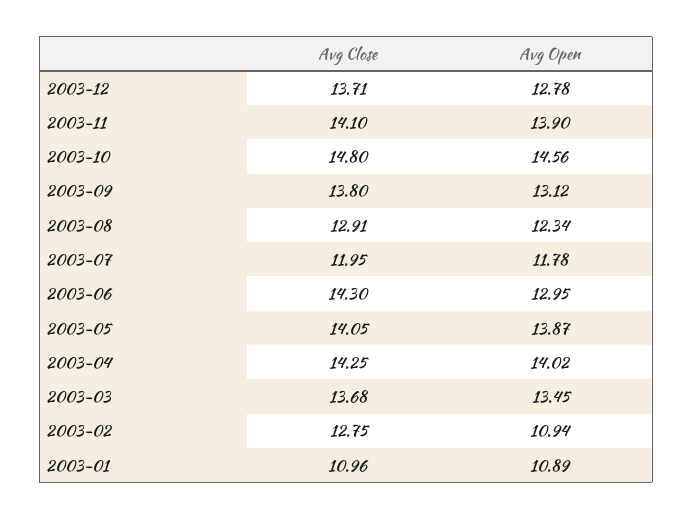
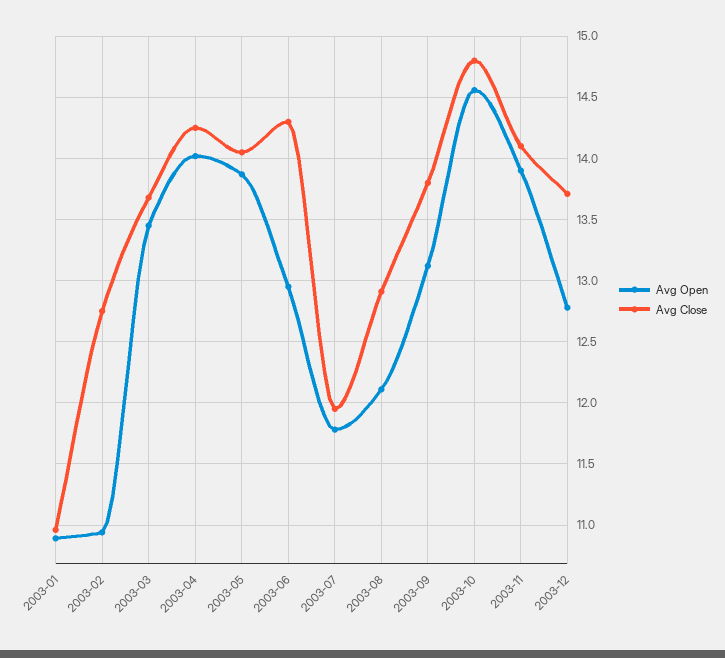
Avg Open, 2003-08: 12.34 -> 12.1

